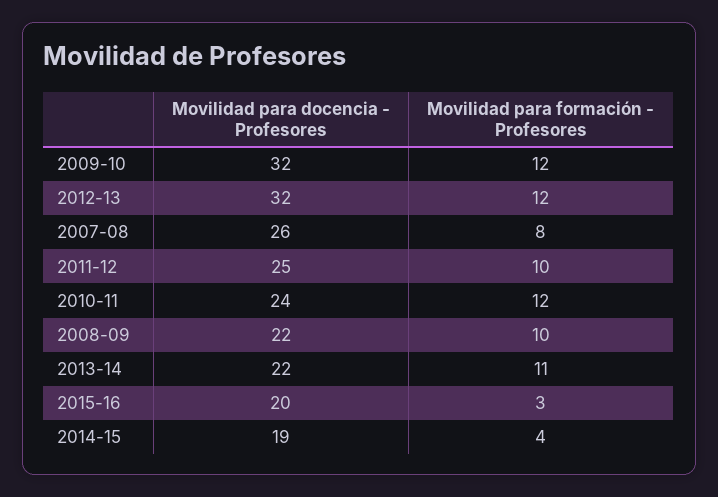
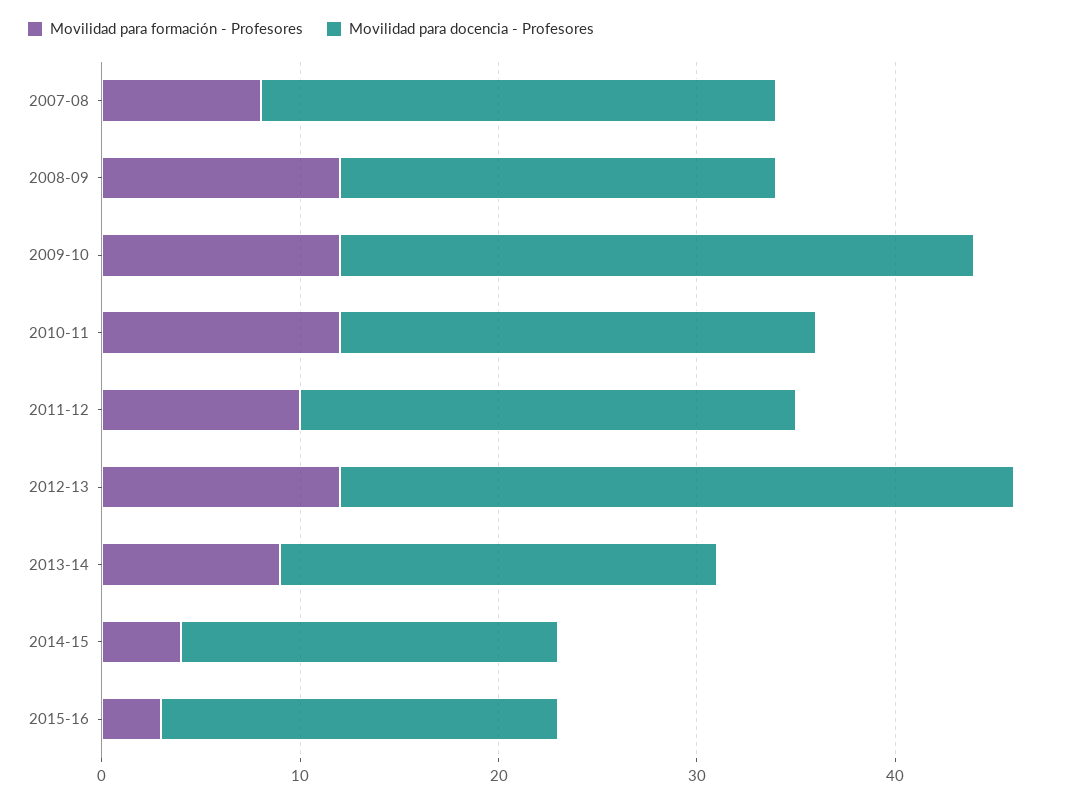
Movilidad para docencia - Profesores, 2012-13: 32 -> 34
Movilidad para formación - Profesores, 2008-09: 10 -> 12
Movilidad para formación - Profesores, 2013-14: 11 -> 9

